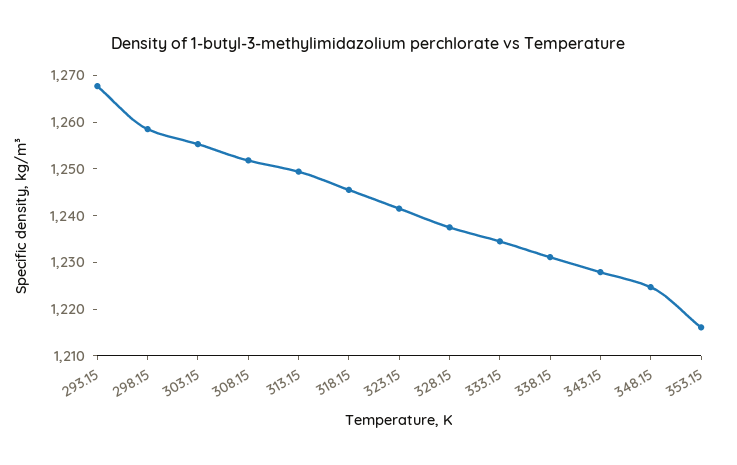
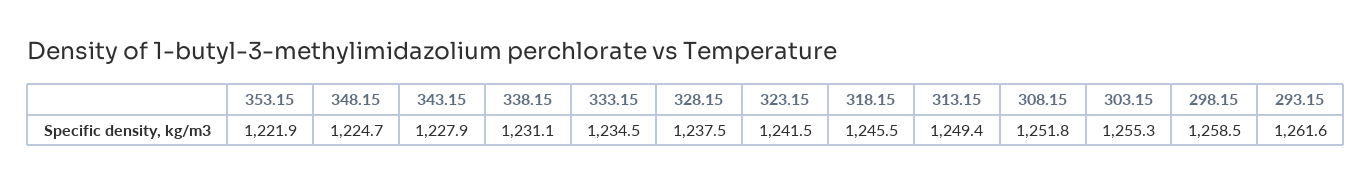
293.15: 1268 -> 1261.6
353.15: 1216 -> 1221.9

